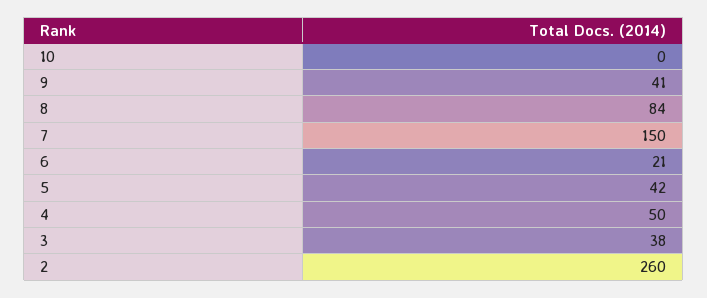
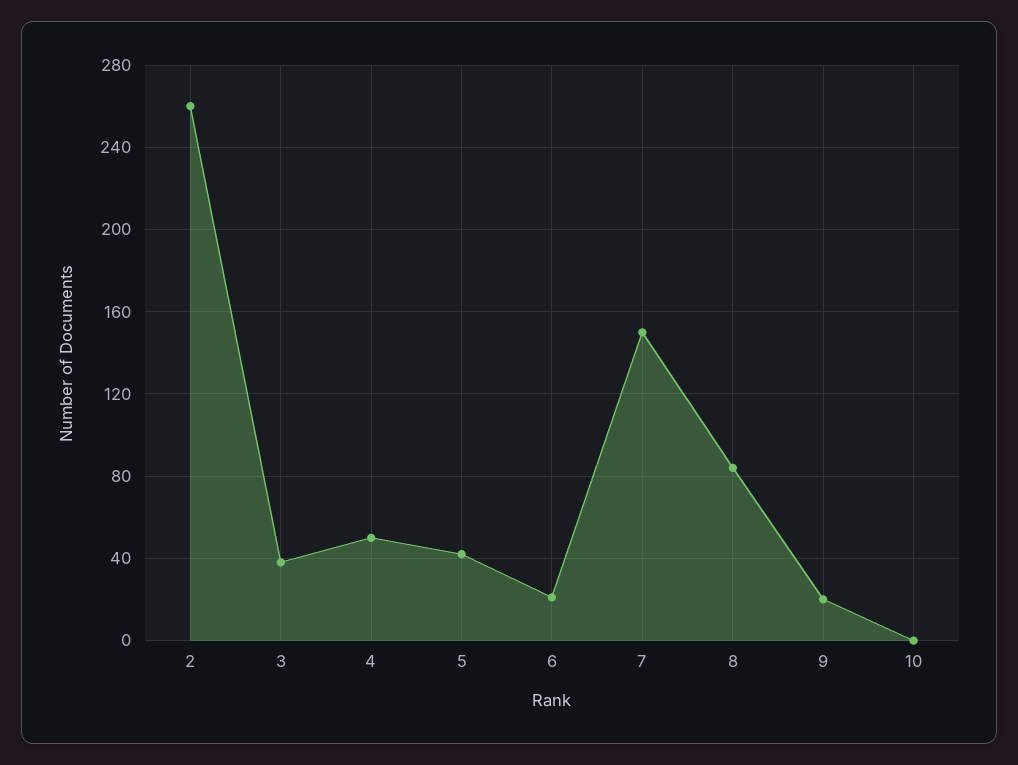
9: 41 -> 20

